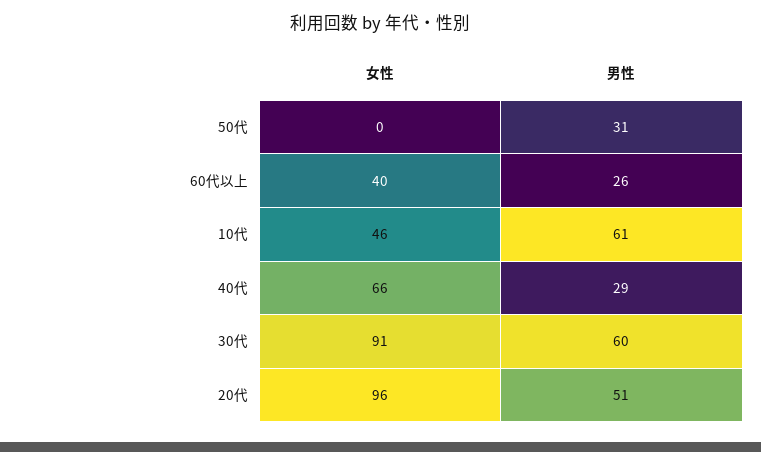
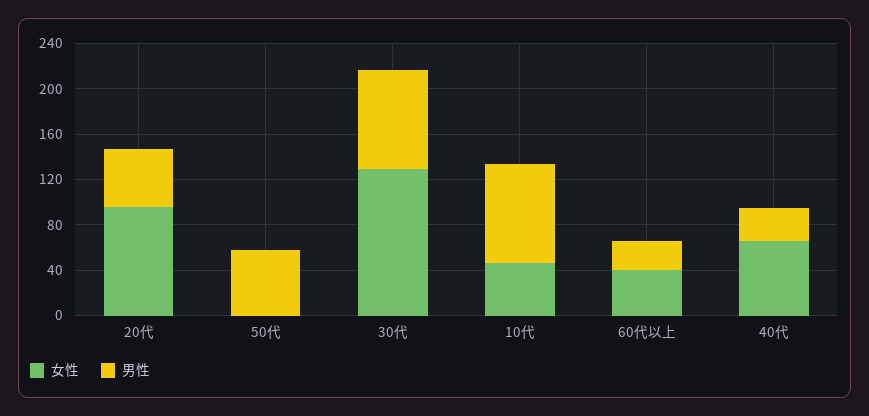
男性, 50代: 31 -> 60
男性, 10代: 61 -> 90
女性, 30代: 91 -> 130
男性, 30代: 60 -> 90

